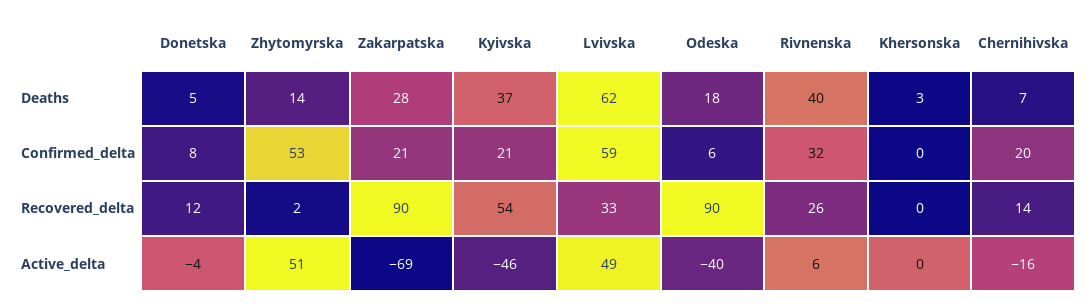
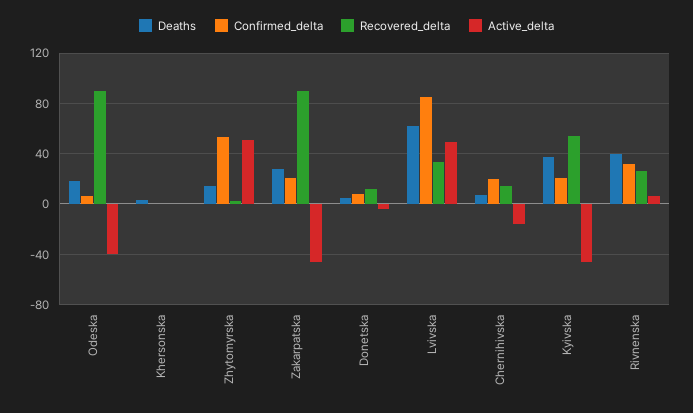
Confirmed_delta, Lvivska: 59 -> 85
Active_delta, Zakarpatska: -69 -> -45

